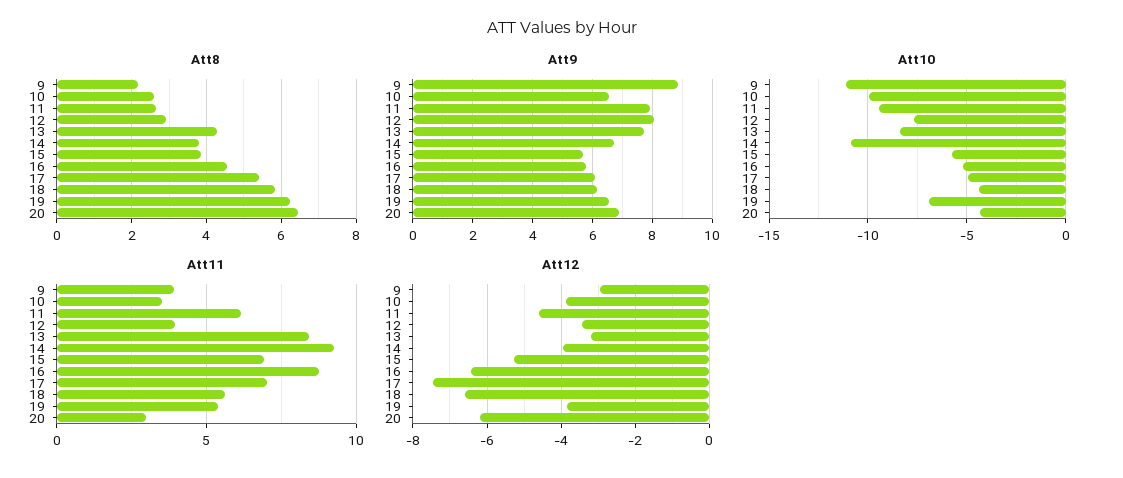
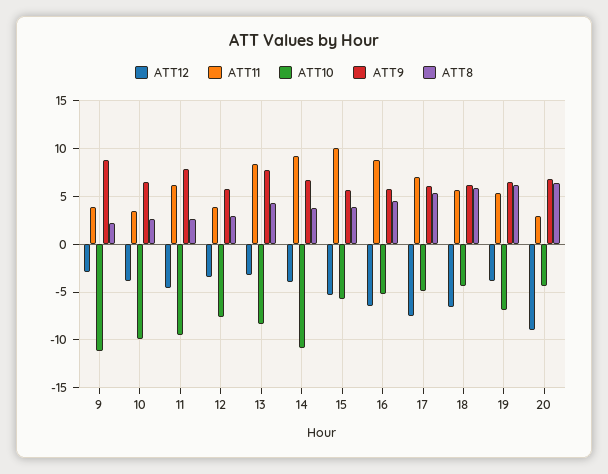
Att9, 12: 8 -> 6
Att11, 15: 7 -> 10
Att12, 20: -6.2 -> -9

